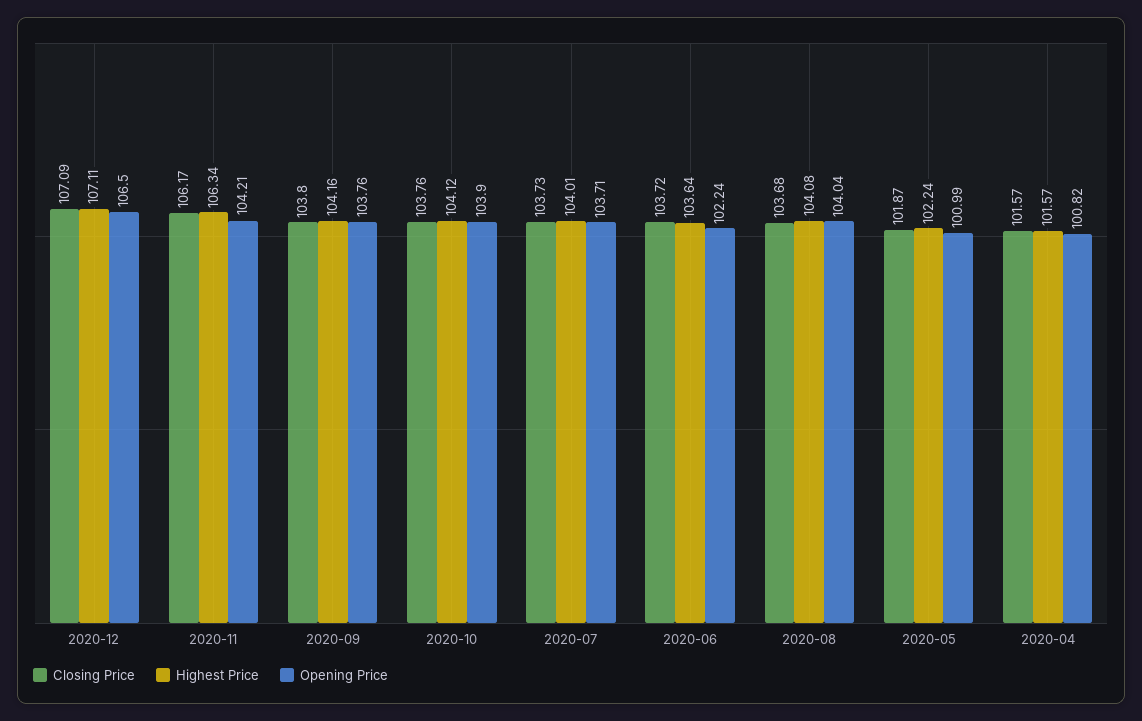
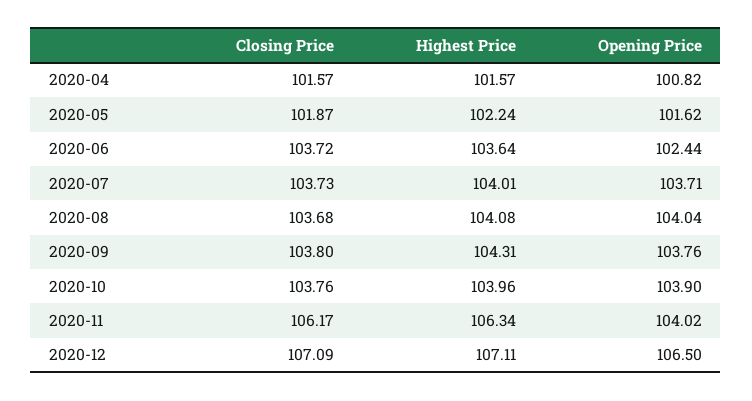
Opening Price, 2020-11: 104.21 -> 104.02
Highest Price, 2020-09: 104.16 -> 104.31
Highest Price, 2020-10: 104.12 -> 103.96
Opening Price, 2020-06: 102.24 -> 102.44
Opening Price, 2020-05: 100.99 -> 101.62

